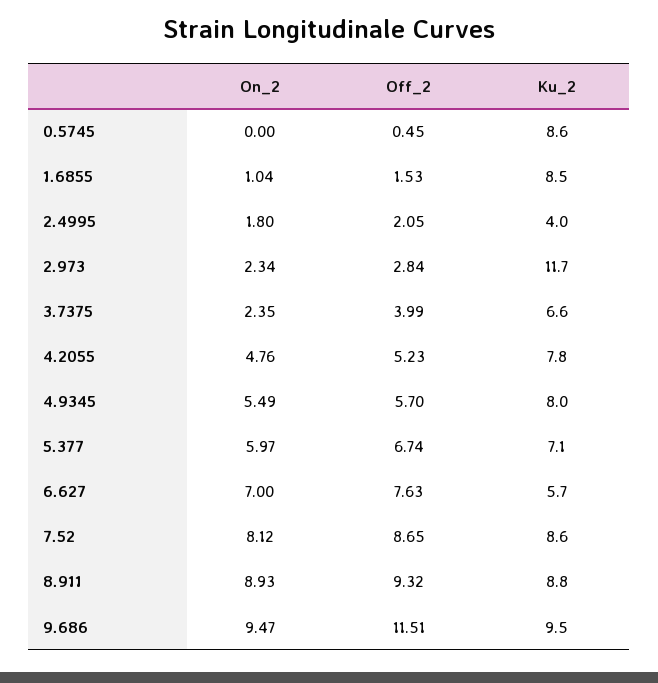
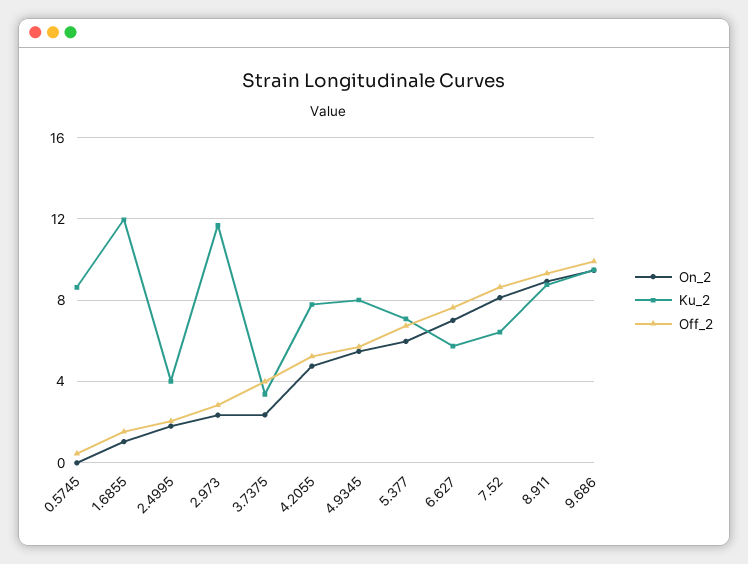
Ku_2, 1.6855: 8.5 -> 12
Ku_2, 3.7375: 6.6 -> 3.5
Ku_2, 7.52: 8.6 -> 6.5
Off_2, 9.686: 11.51 -> 10

